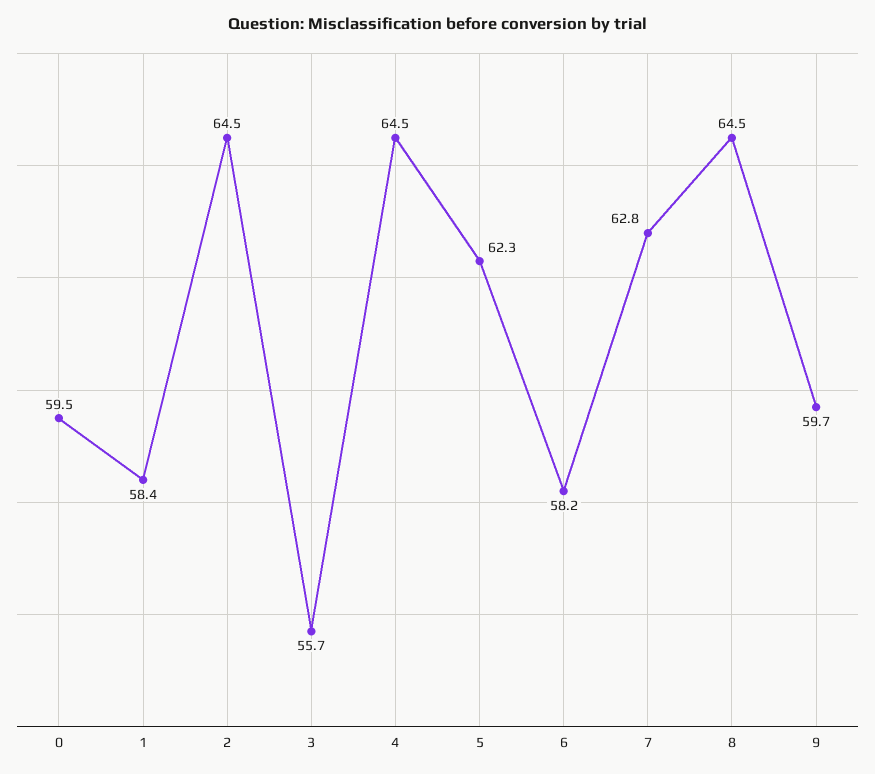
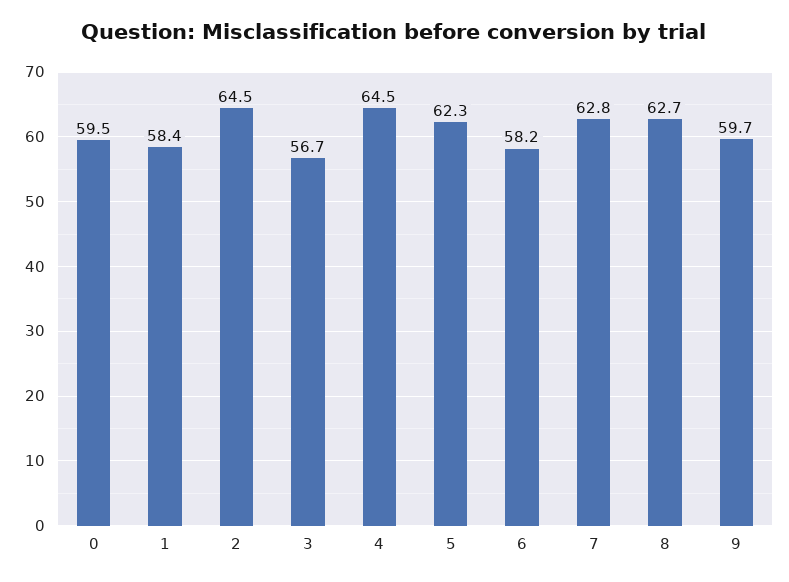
3: 55.7 -> 56.7
8: 64.5 -> 62.7

